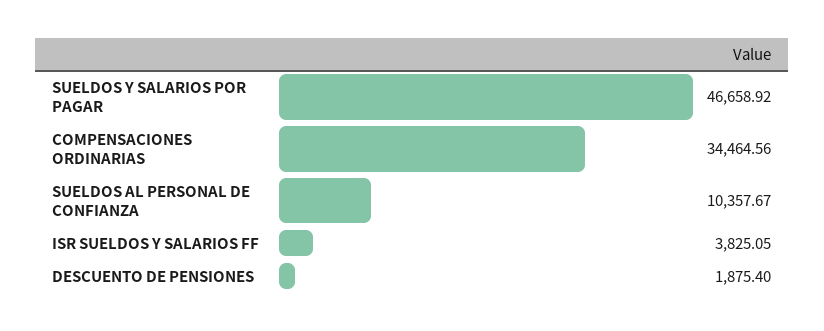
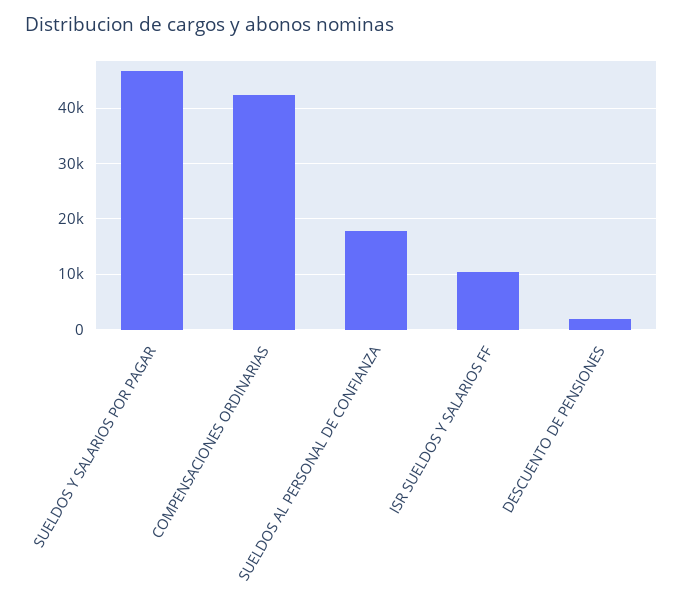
COMPENSACIONES ORDINARIAS: 34464.56 -> 42000
SUELDOS AL PERSONAL DE CONFIANZA: 10357.67 -> 18000
ISR SUELDOS Y SALARIOS FF: 3825.05 -> 10000

